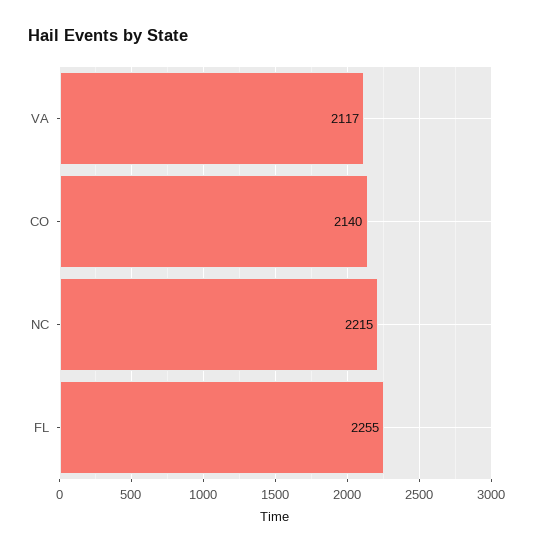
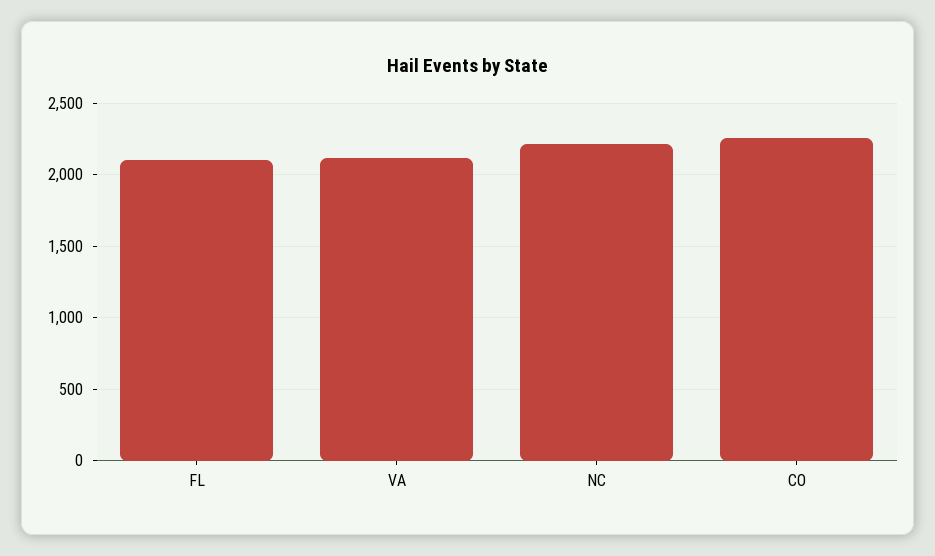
CO: 2140 -> 2250
FL: 2255 -> 2100

